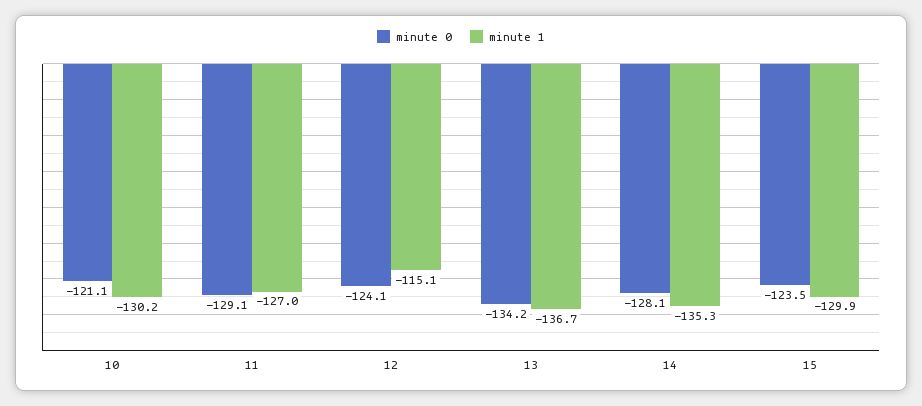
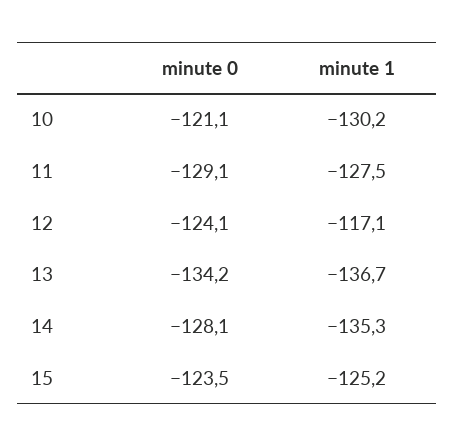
minute 1, 11: -127 -> -127.5
minute 1, 12: -115.1 -> -117.1
minute 1, 15: -129.9 -> -125.2

